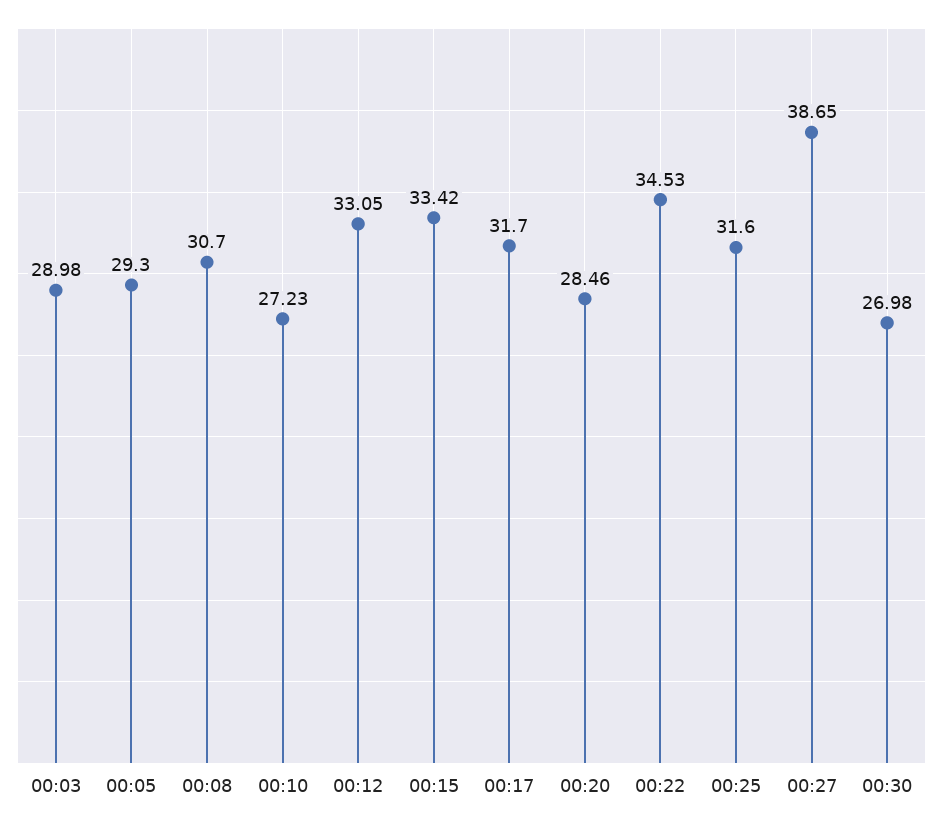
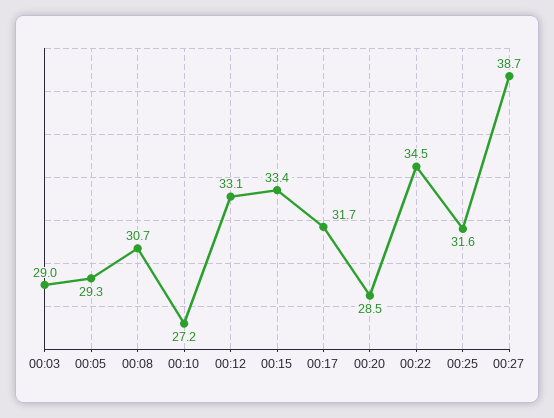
00:30: 26.98 -> none

